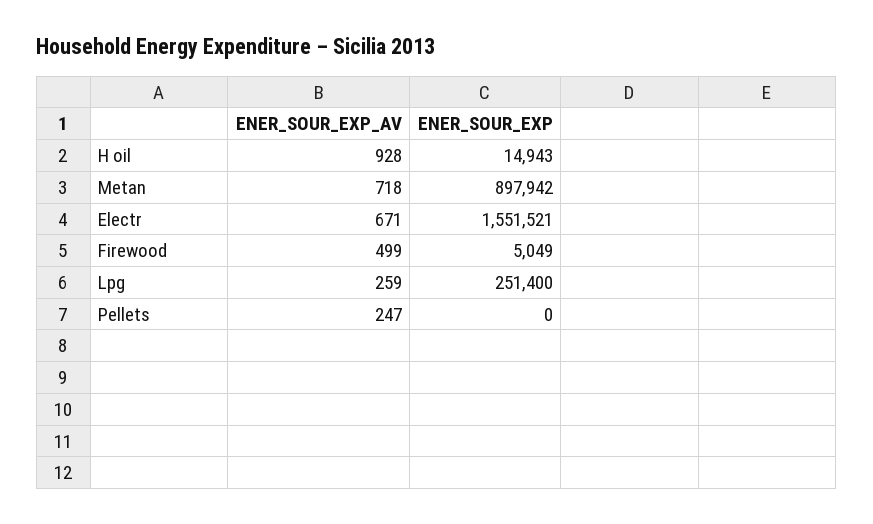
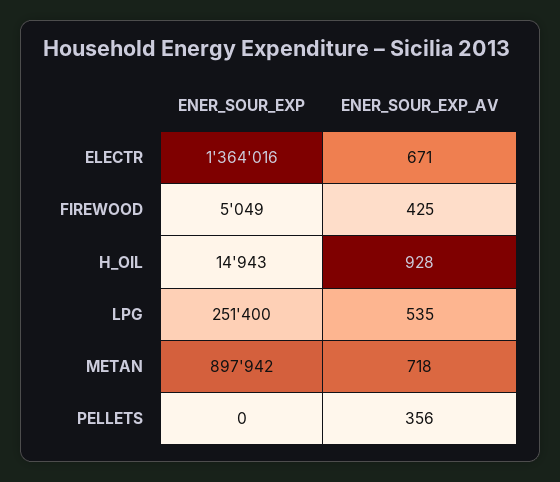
ENER_SOUR_EXP, Electr: 1551521 -> 1364016
ENER_SOUR_EXP_AV, Firewood: 499 -> 425
ENER_SOUR_EXP_AV, Lpg: 259 -> 535
ENER_SOUR_EXP_AV, Pellets: 247 -> 356

